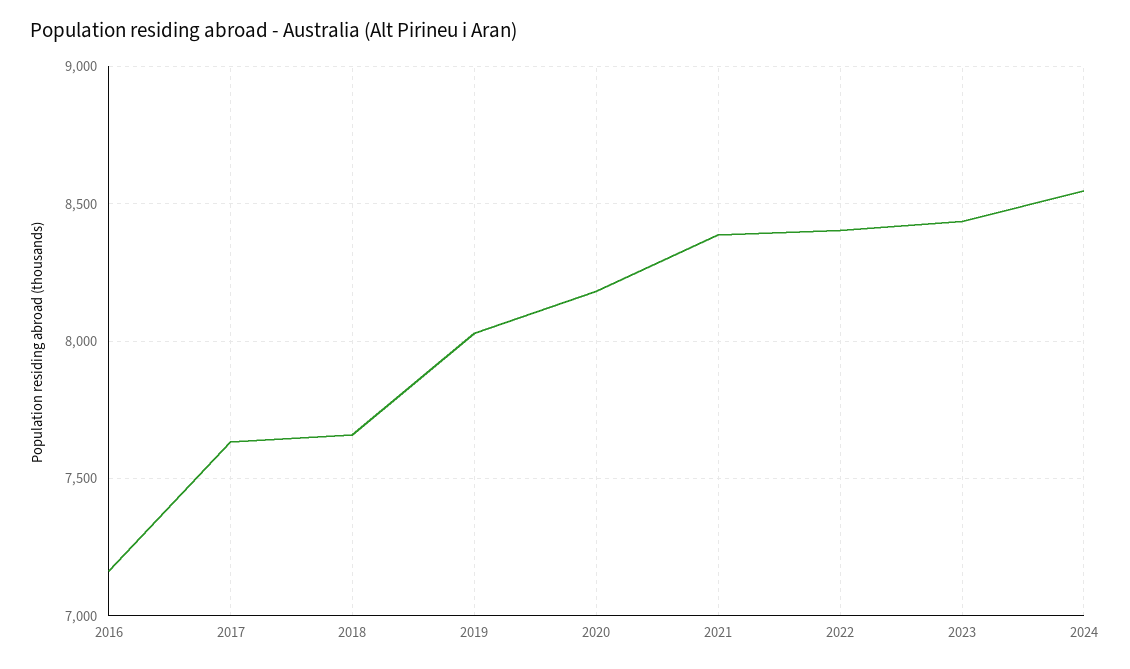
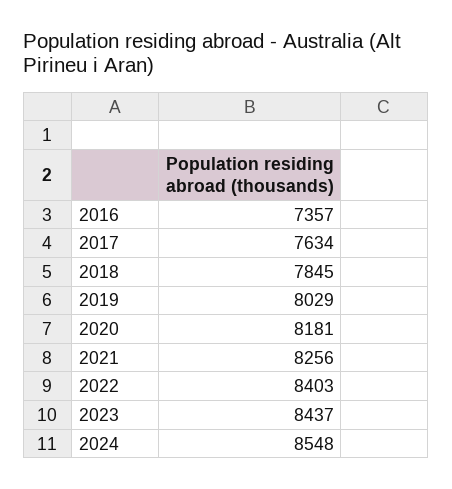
2016: 7150 -> 7357
2018: 7650 -> 7845
2021: 8400 -> 8256

